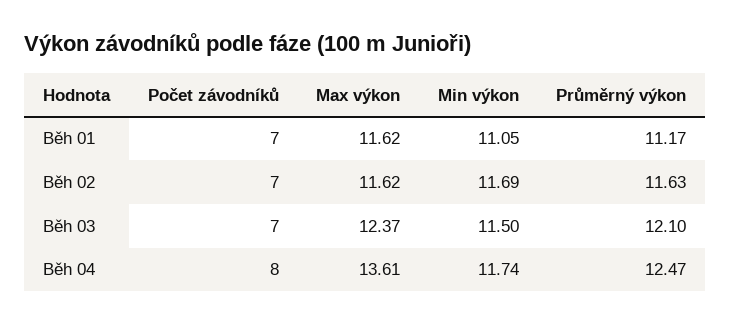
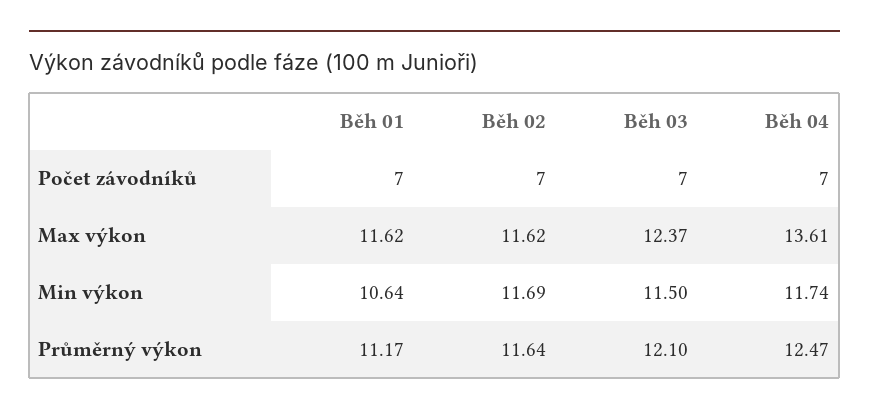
Min výkon, Běh 01: 11.05 -> 10.64
Průměrný výkon, Běh 02: 11.63 -> 11.64
Počet závodníků, Běh 04: 8 -> 7

